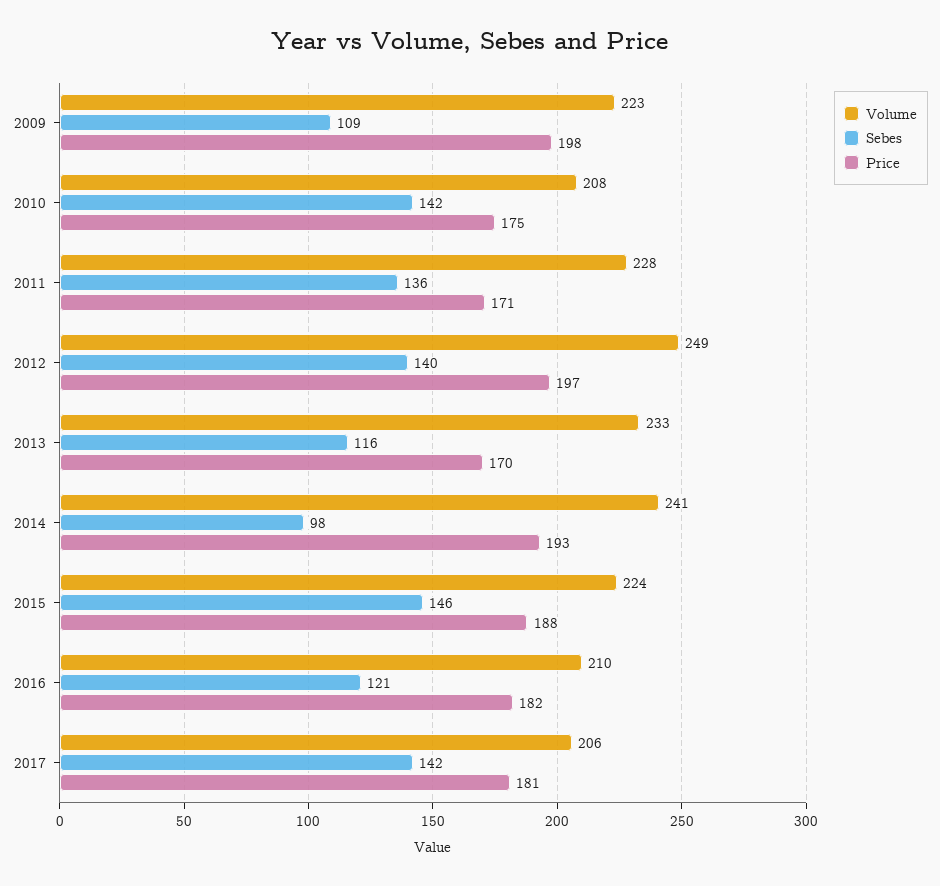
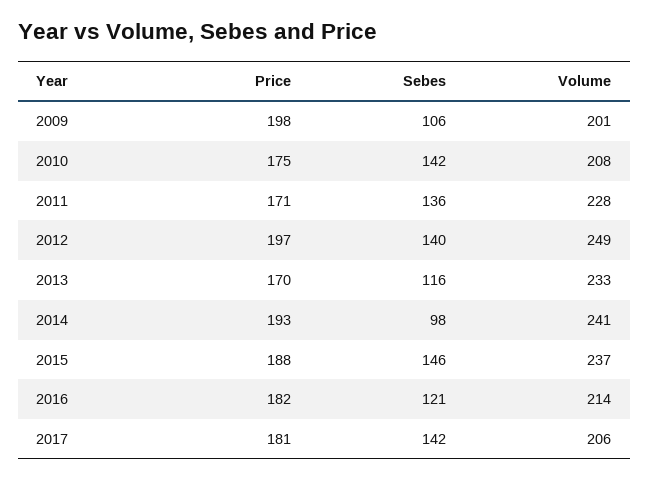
Volume, 2009: 223 -> 201
Sebes, 2009: 109 -> 106
Volume, 2015: 224 -> 237
Volume, 2016: 210 -> 214

